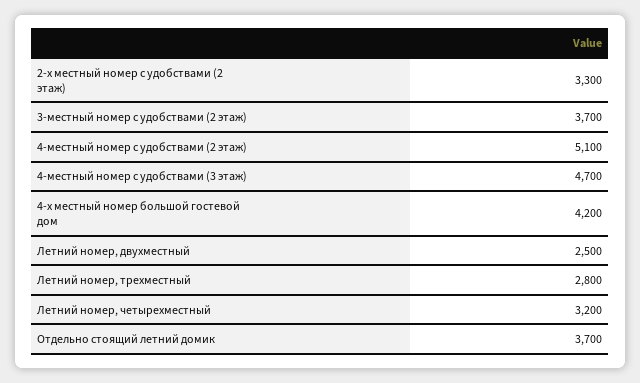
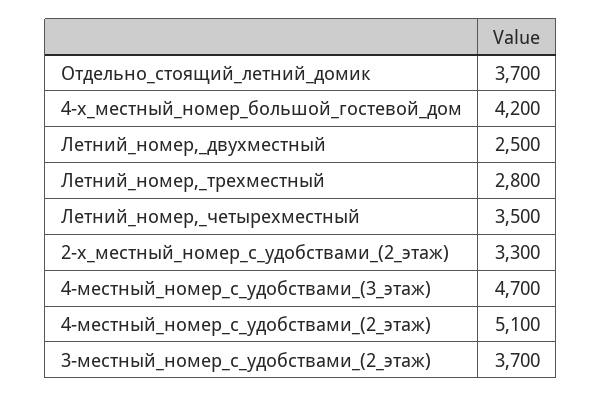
Летний номер, четырехместный: 3200 -> 3500

